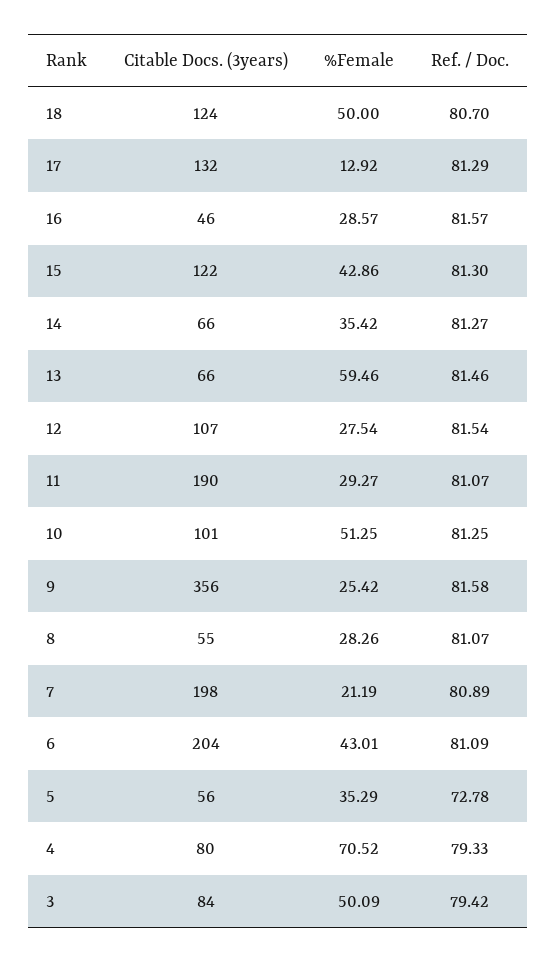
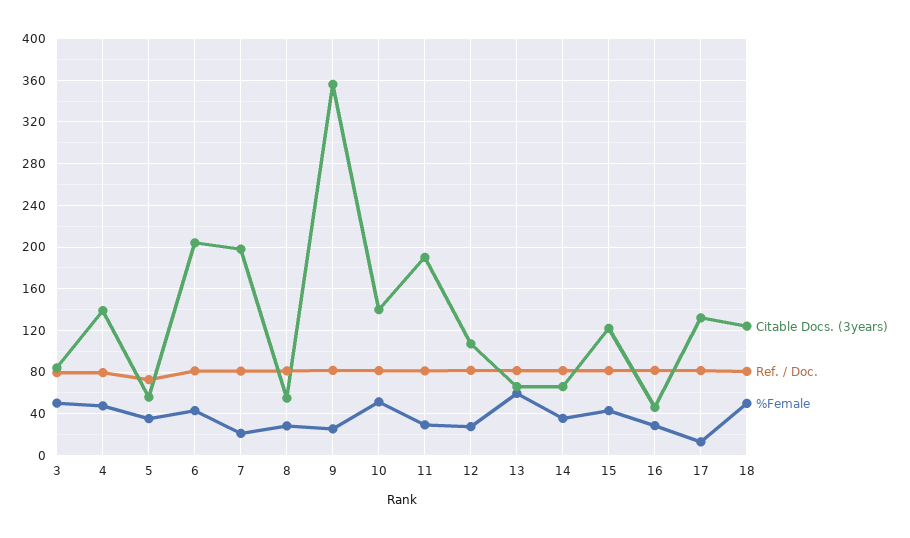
Citable Docs. (3years), 10: 101 -> 140
Citable Docs. (3years), 4: 80 -> 140
%Female, 4: 70.52 -> 50

